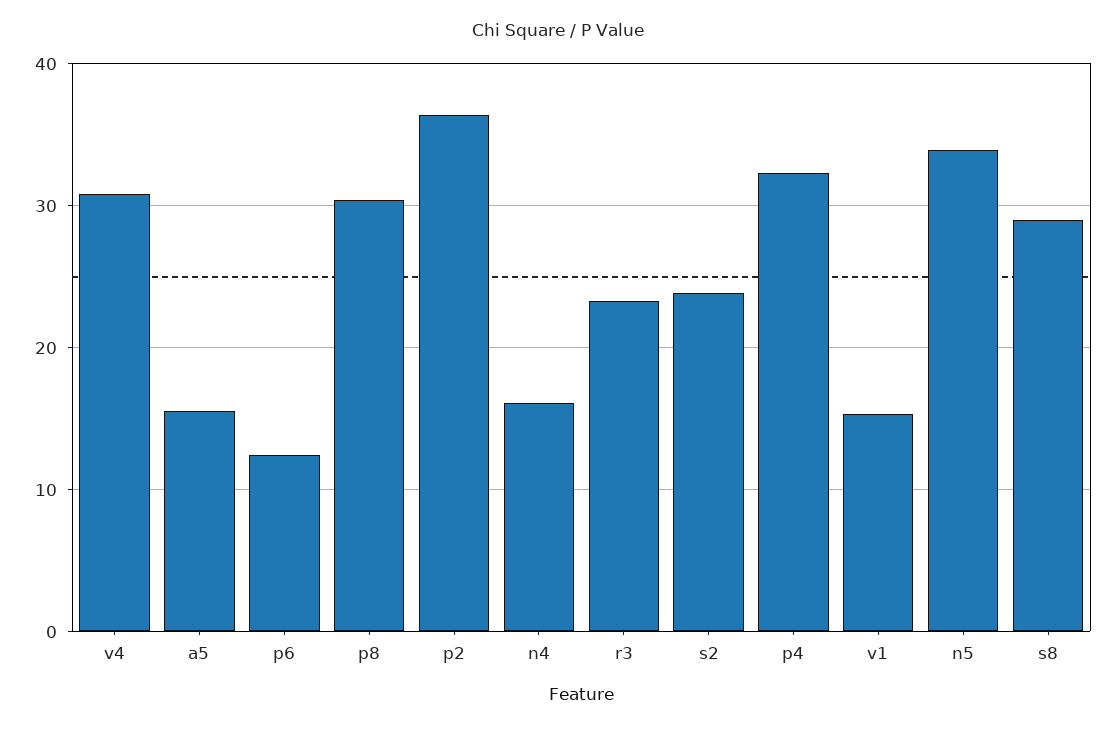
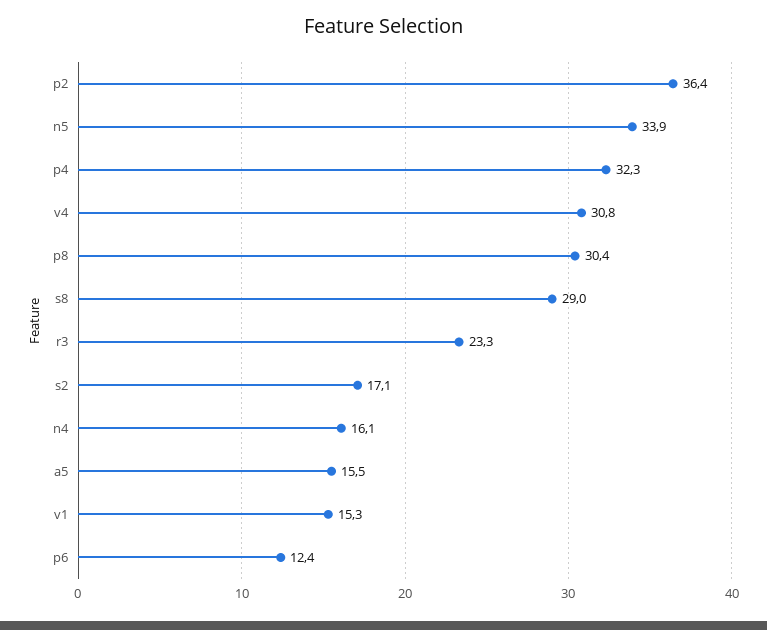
s2: 24 -> 17.1

